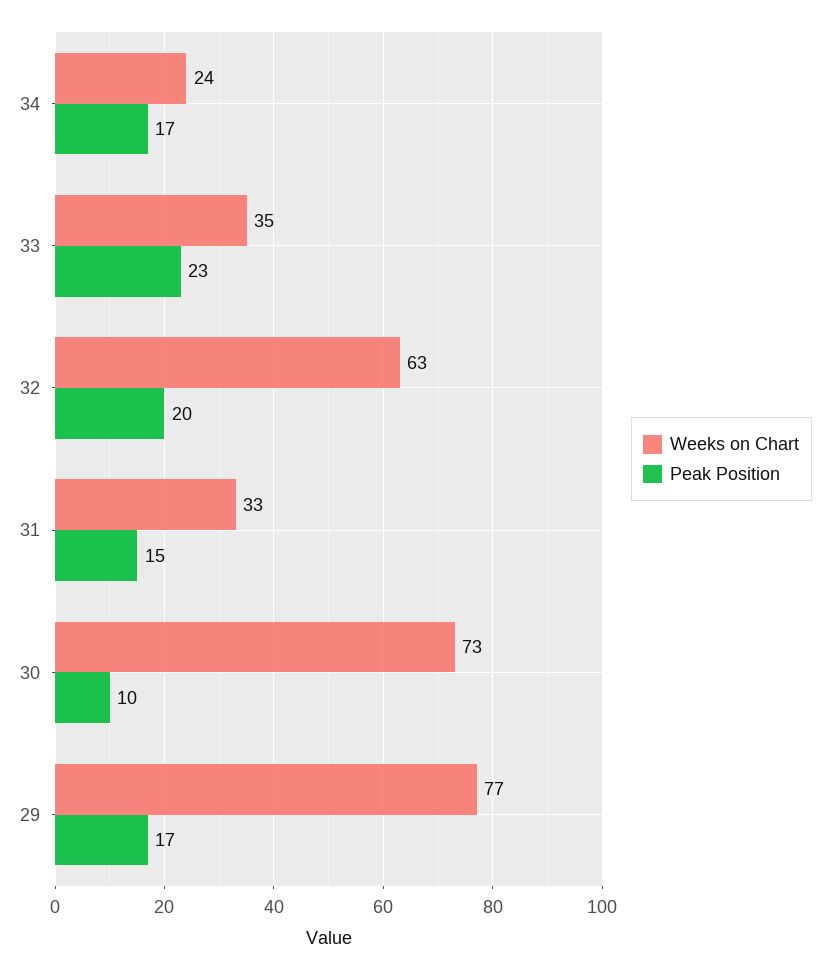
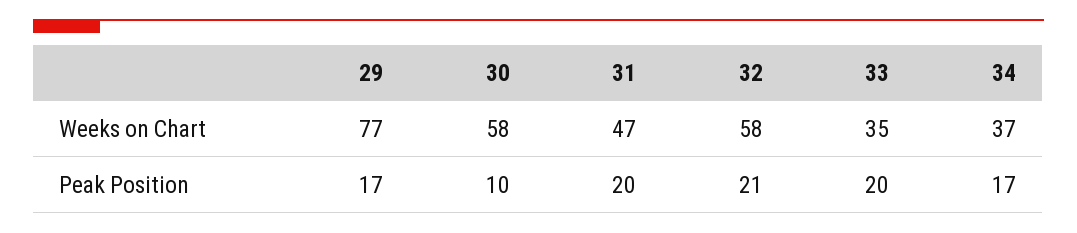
Weeks on Chart, 34: 24 -> 37
Peak Position, 33: 23 -> 20
Weeks on Chart, 32: 63 -> 58
Peak Position, 32: 20 -> 21
Weeks on Chart, 31: 33 -> 47
Peak Position, 31: 15 -> 20
Weeks on Chart, 30: 73 -> 58

